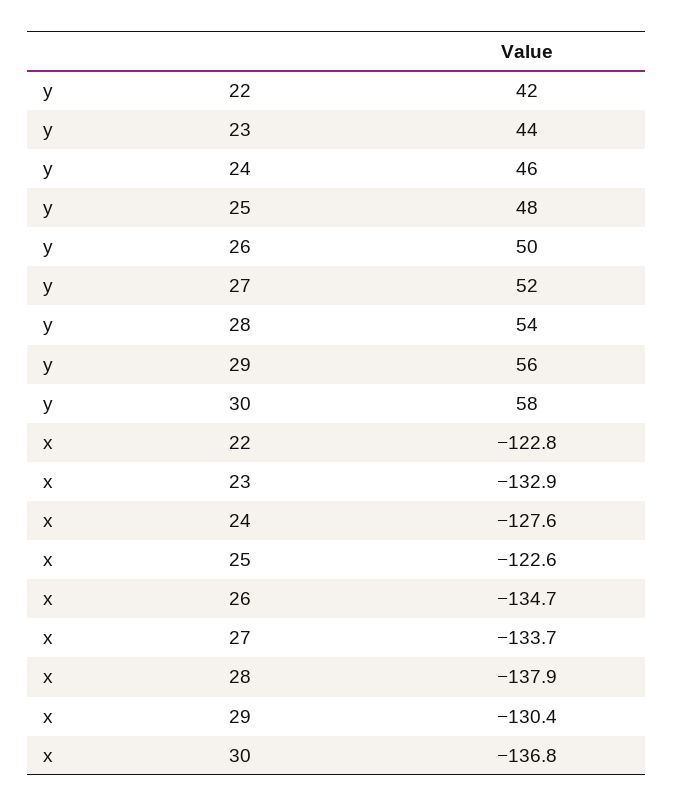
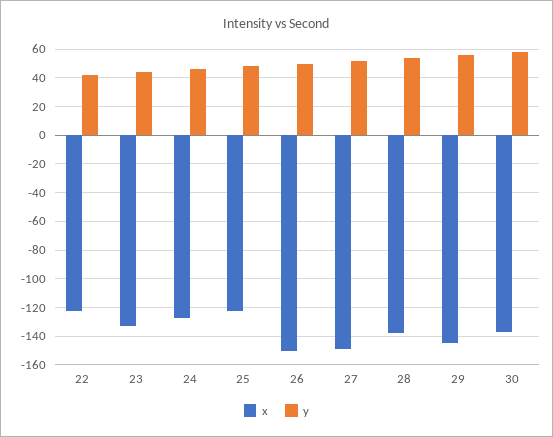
x, 26: -134.7 -> -150
x, 27: -133.7 -> -150
x, 29: -130.4 -> -145

